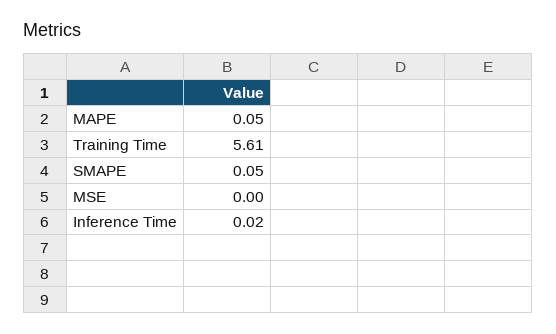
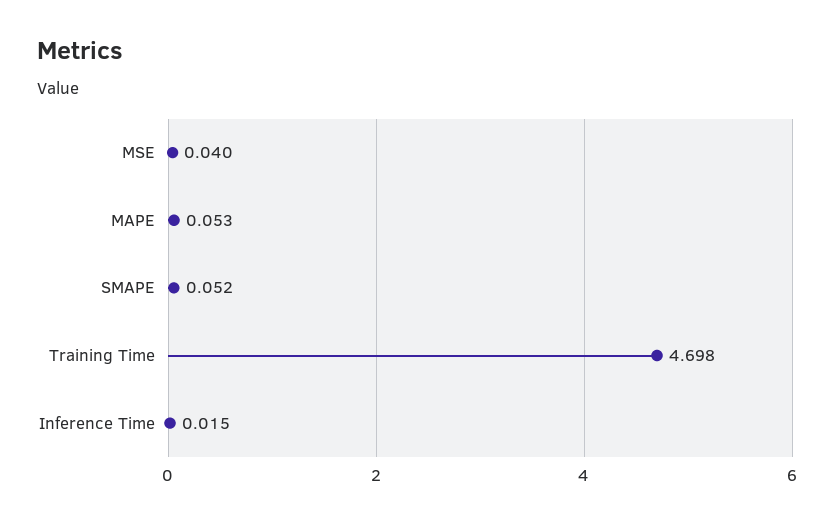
Training Time: 5.61 -> 4.698
MSE: 0 -> 0.04

